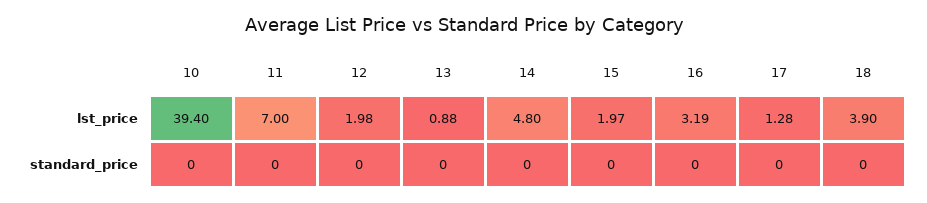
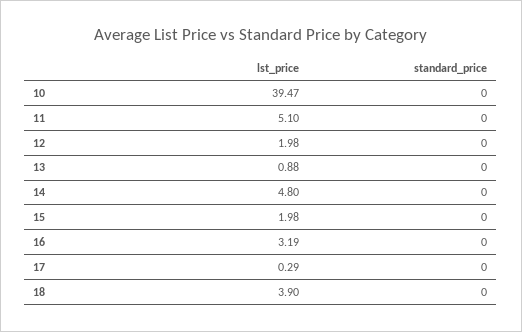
10, lst_price: 39.4 -> 39.47
11, lst_price: 7 -> 5.1
15, lst_price: 1.97 -> 1.98
17, lst_price: 1.28 -> 0.29

